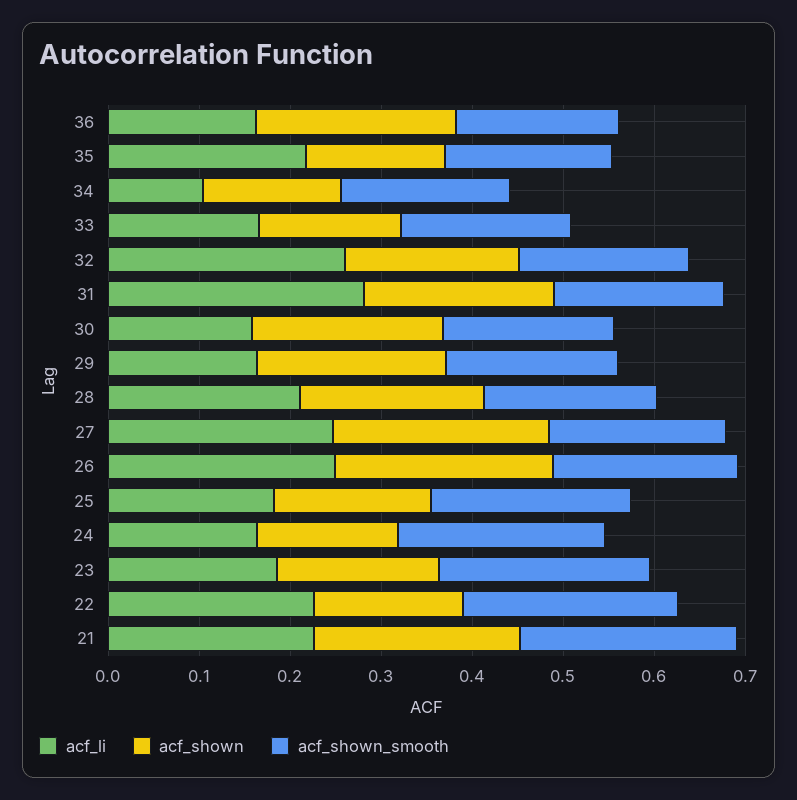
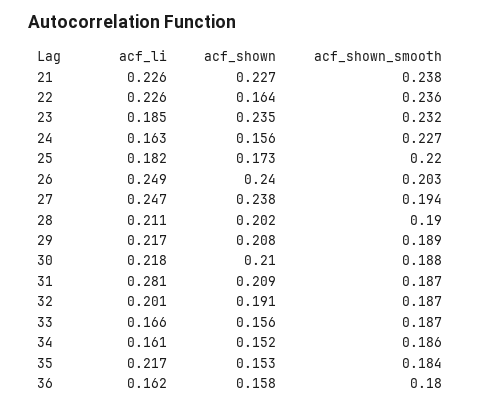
acf_shown, 36: 0.22 -> 0.158
acf_li, 34: 0.1 -> 0.161
acf_li, 32: 0.26 -> 0.201
acf_li, 30: 0.16 -> 0.218
acf_li, 29: 0.16 -> 0.217
acf_shown, 23: 0.18 -> 0.235

